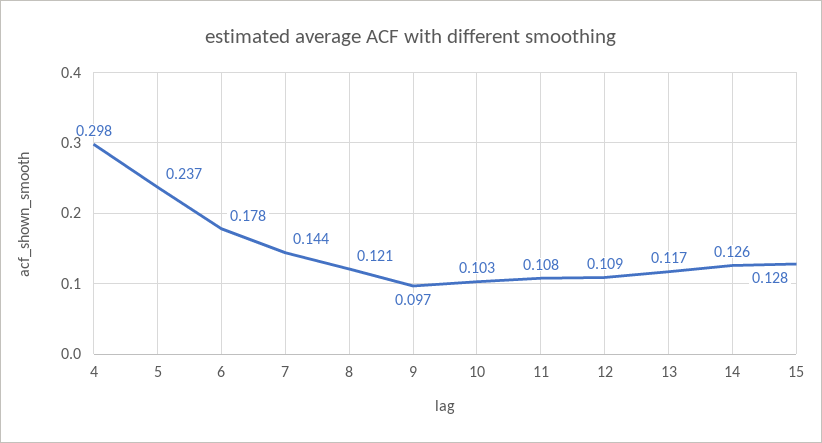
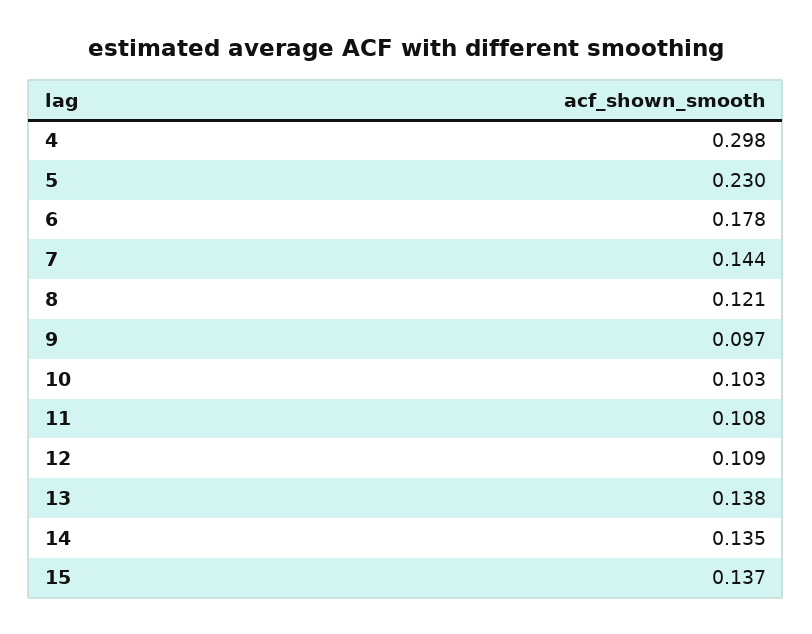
5: 0.237 -> 0.23
13: 0.117 -> 0.138
14: 0.126 -> 0.135
15: 0.128 -> 0.137

